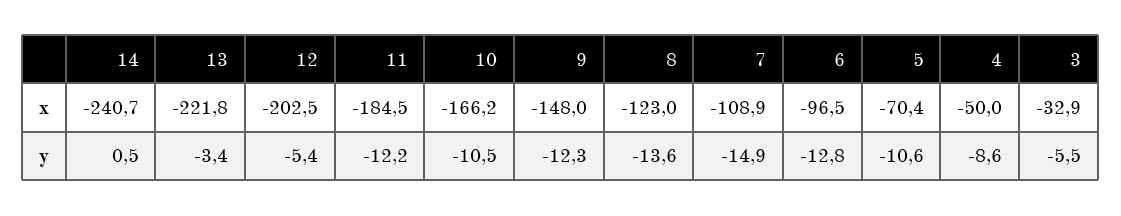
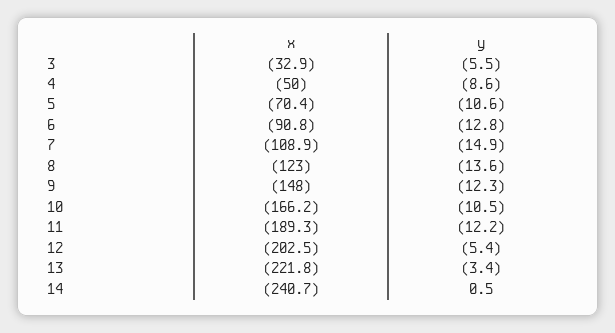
11, x: -184.5 -> -189.3
6, x: -96.5 -> -90.8

